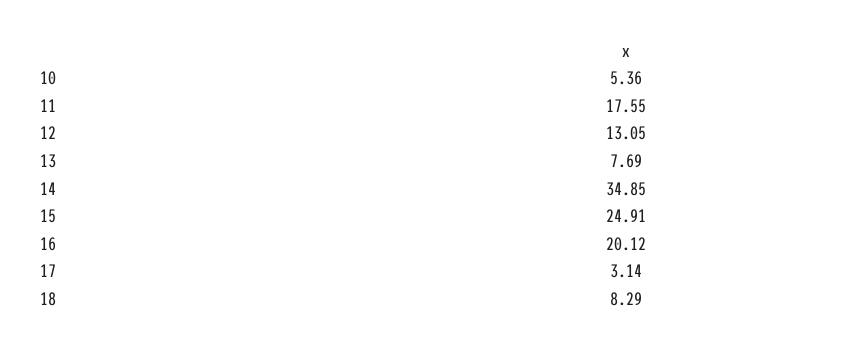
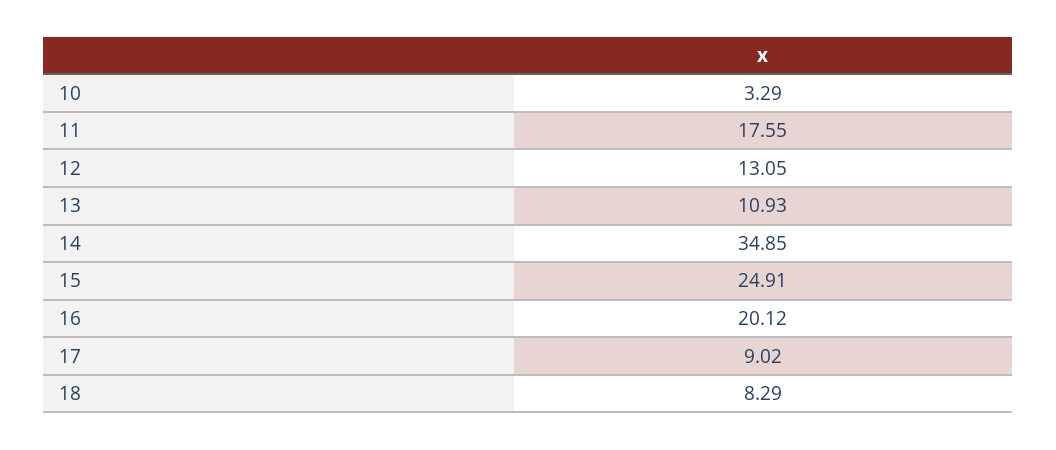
10: 5.36 -> 3.29
13: 7.69 -> 10.93
17: 3.14 -> 9.02

